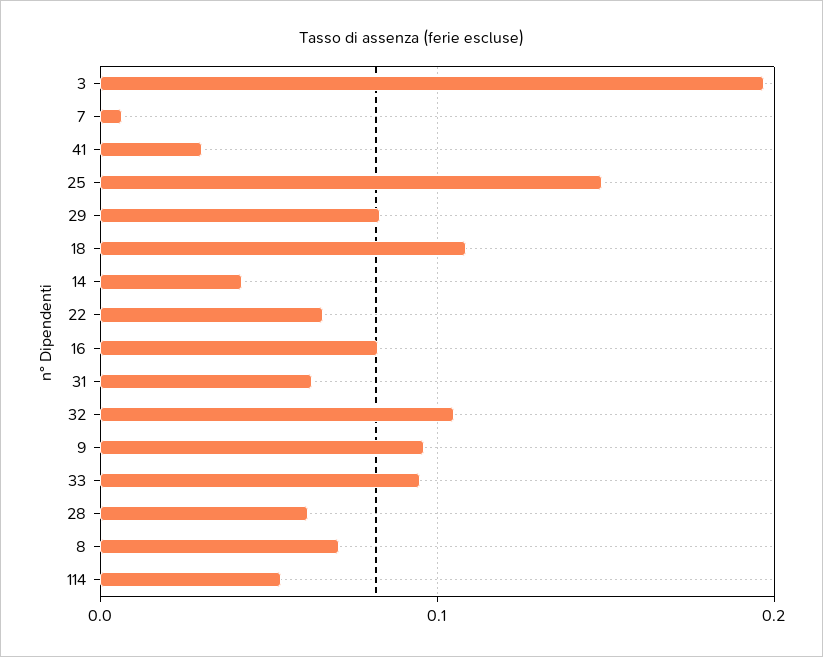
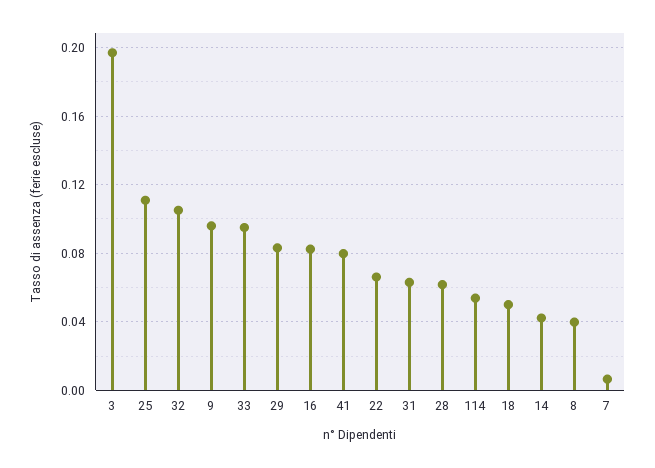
41: 0.03 -> 0.08
25: 0.15 -> 0.11
18: 0.11 -> 0.05
8: 0.07 -> 0.04

